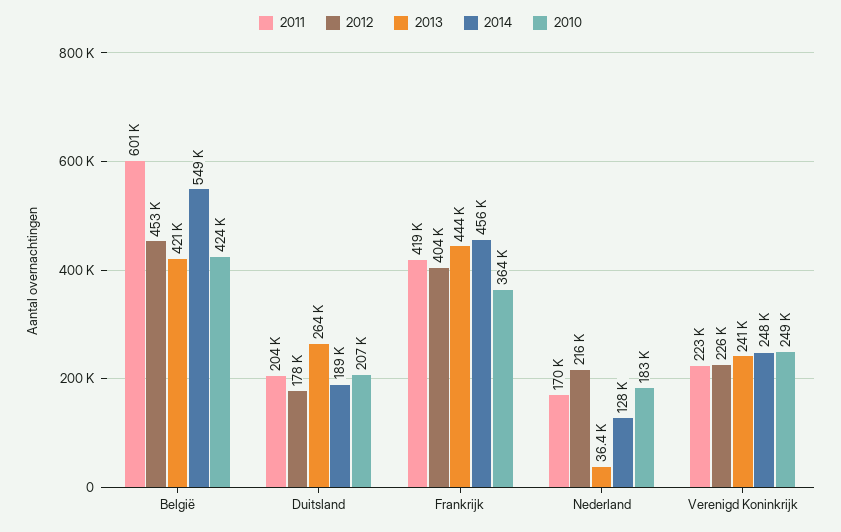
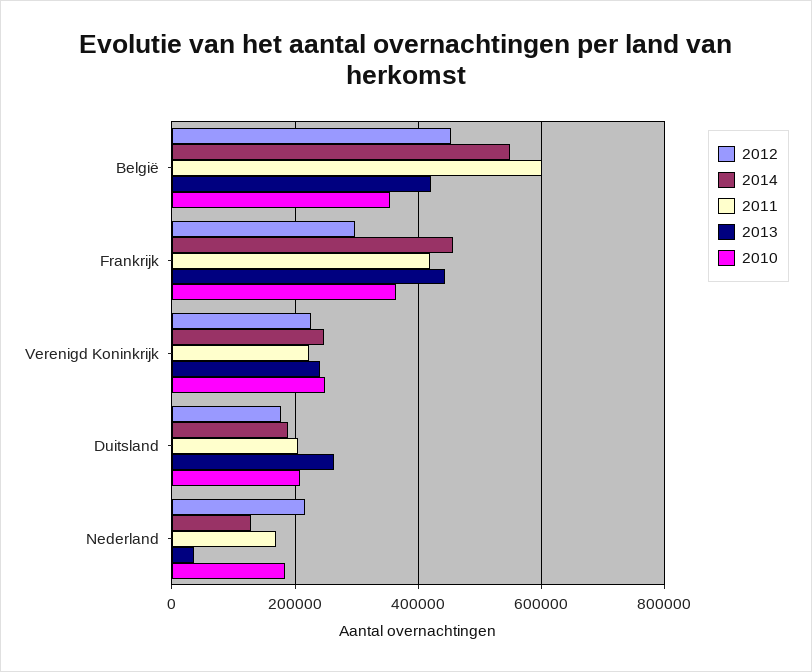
2010, België: 424000 -> 360000
2012, Frankrijk: 404000 -> 300000

